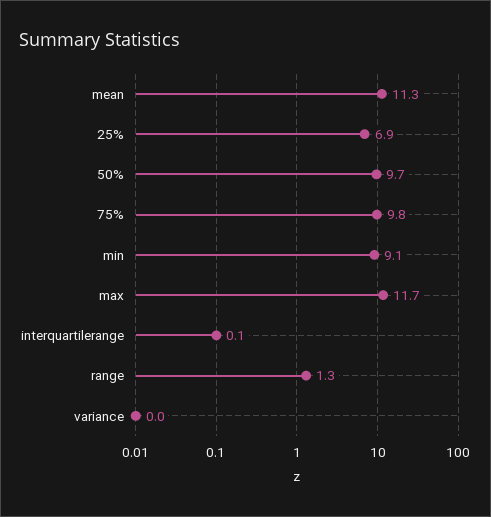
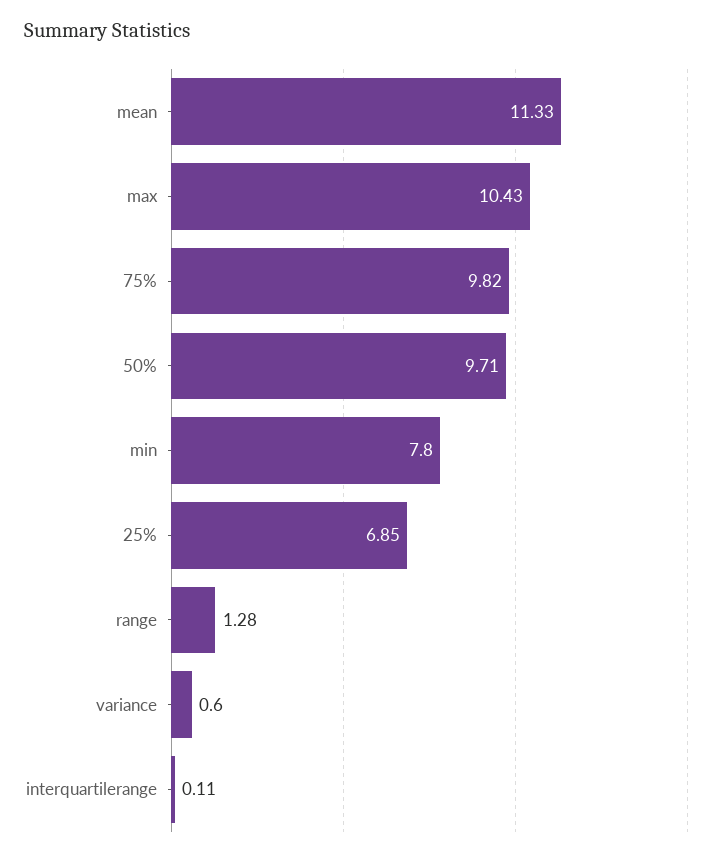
min: 9.1 -> 7.8
max: 11.7 -> 10.43
variance: 0 -> 0.6

